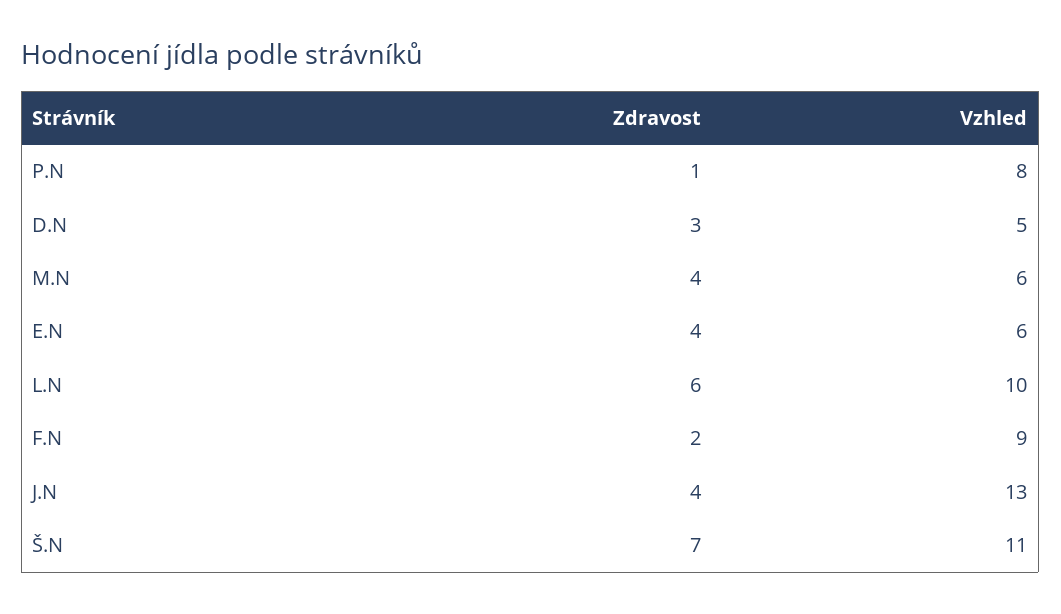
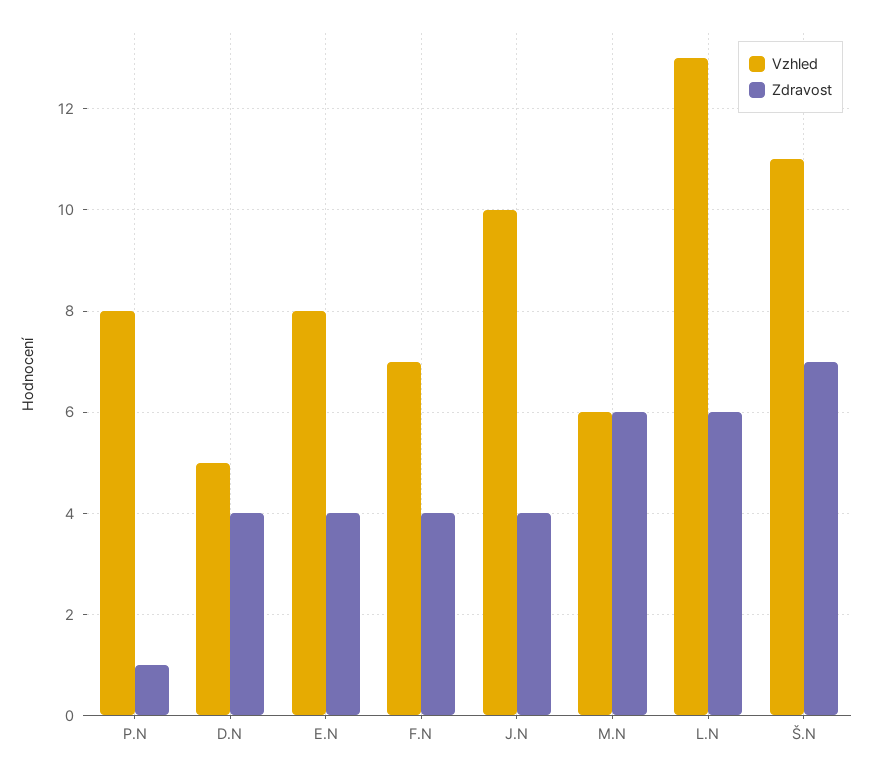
Zdravost, D.N: 3 -> 4
Zdravost, M.N: 4 -> 6
Vzhled, E.N: 6 -> 8
Vzhled, L.N: 10 -> 13
Zdravost, F.N: 2 -> 4
Vzhled, F.N: 9 -> 7
Vzhled, J.N: 13 -> 10

